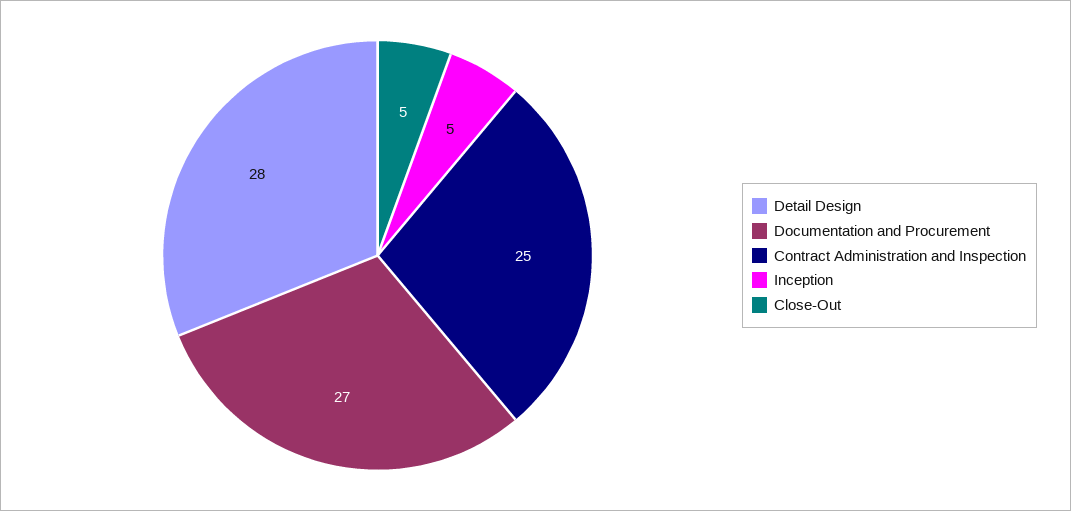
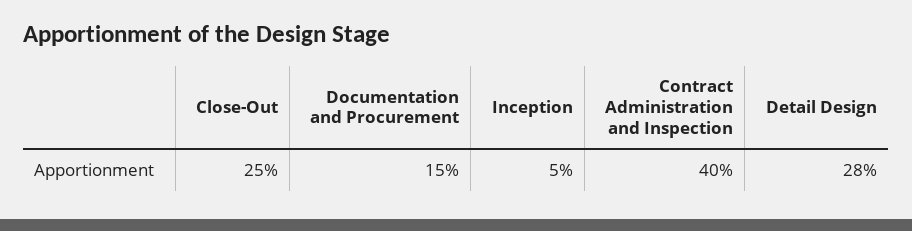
Documentation and Procurement: 27 -> 15
Contract Administration and Inspection: 25 -> 40
Close-Out: 5 -> 25

